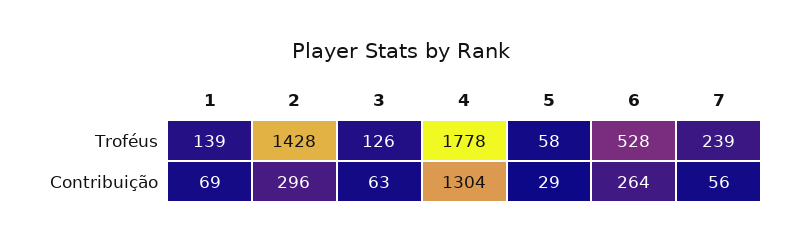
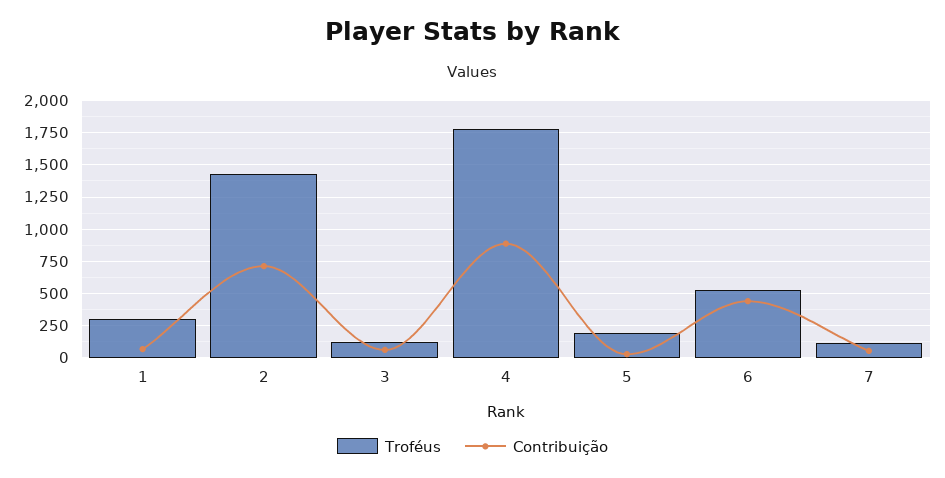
Troféus, 1: 139 -> 300
Troféus, 5: 58 -> 200
Troféus, 7: 239 -> 100
Contribuição, 2: 296 -> 700
Contribuição, 4: 1304 -> 900
Contribuição, 6: 264 -> 450

